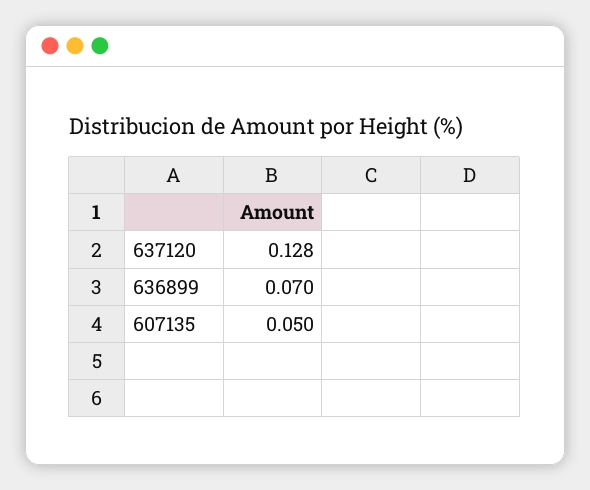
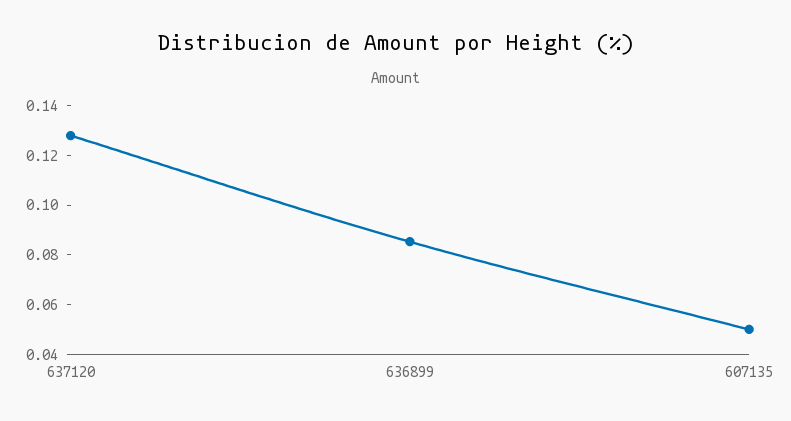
636899: 0.07 -> 0.085

